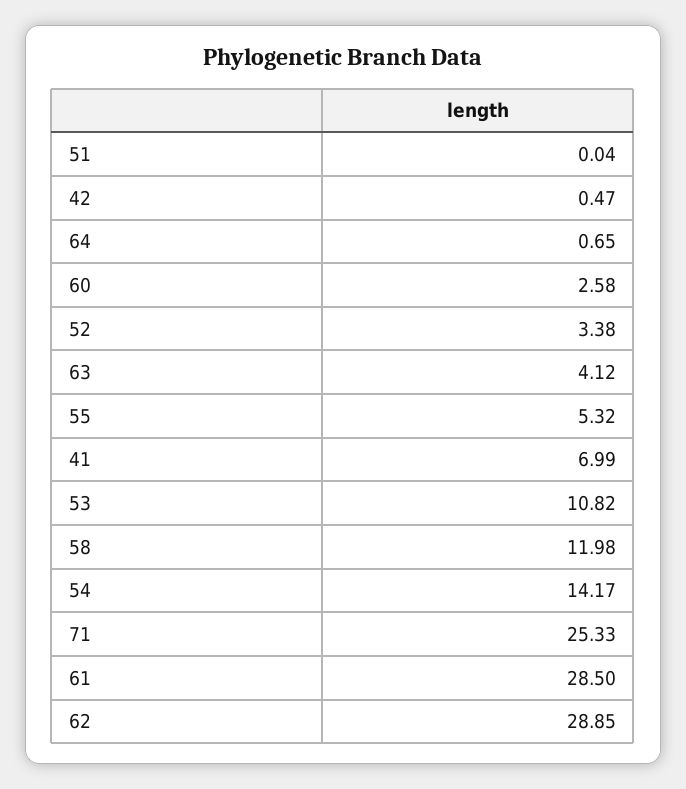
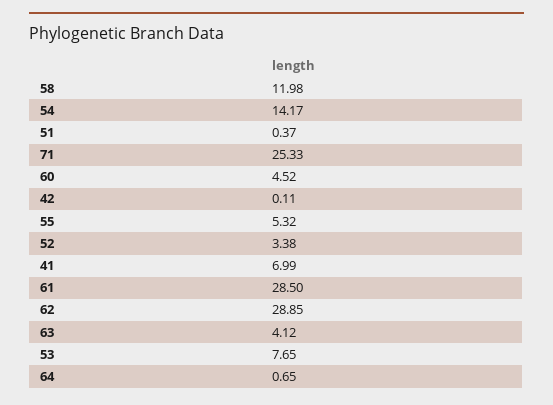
51: 0.04 -> 0.37
42: 0.47 -> 0.11
60: 2.58 -> 4.52
53: 10.82 -> 7.65

